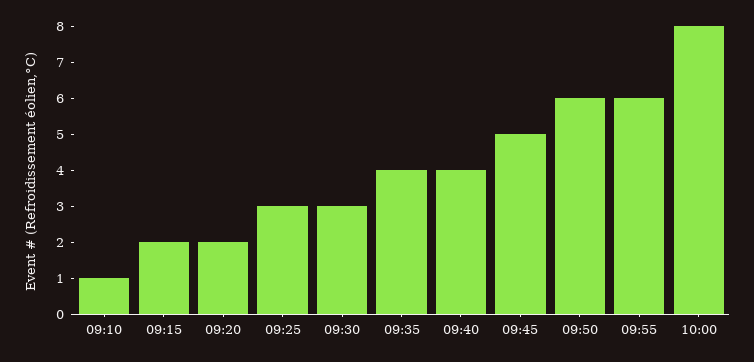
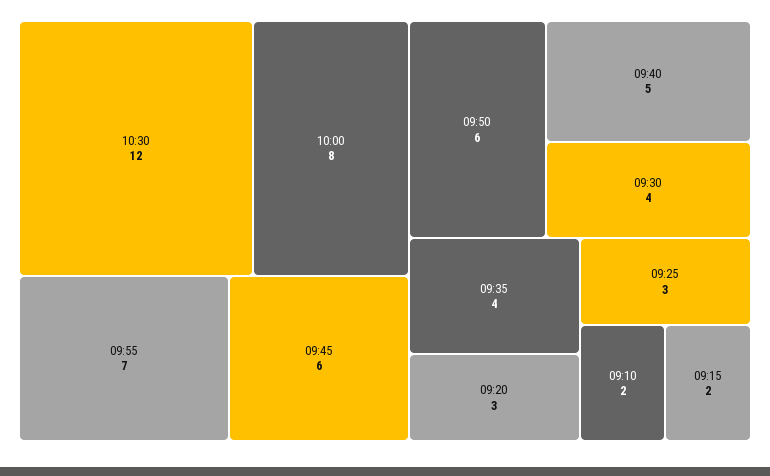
09:10: 1 -> 2
09:20: 2 -> 3
09:30: 3 -> 4
09:40: 4 -> 5
09:45: 5 -> 6
09:55: 6 -> 7
10:30: none -> 12

